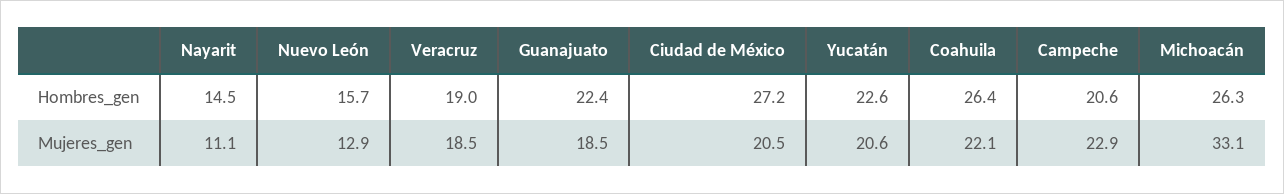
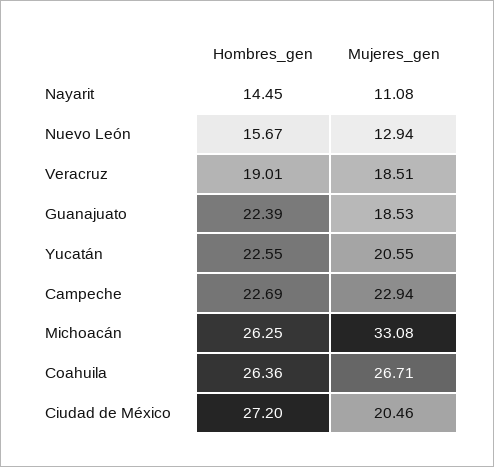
Campeche, Hombres_gen: 20.6 -> 22.69
Coahuila, Mujeres_gen: 22.1 -> 26.71

